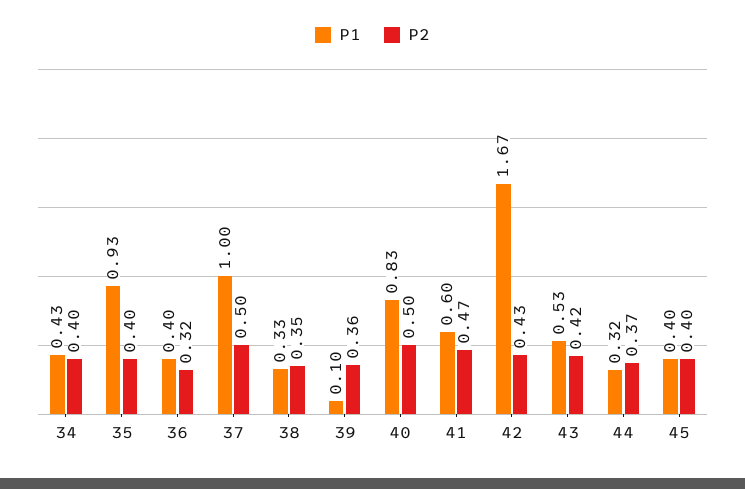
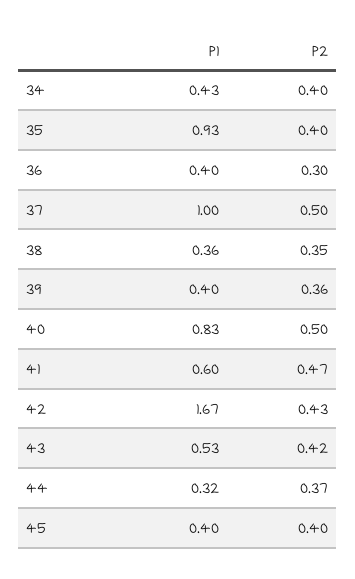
P2, 36: 0.32 -> 0.3
P1, 38: 0.33 -> 0.36
P1, 39: 0.1 -> 0.4

